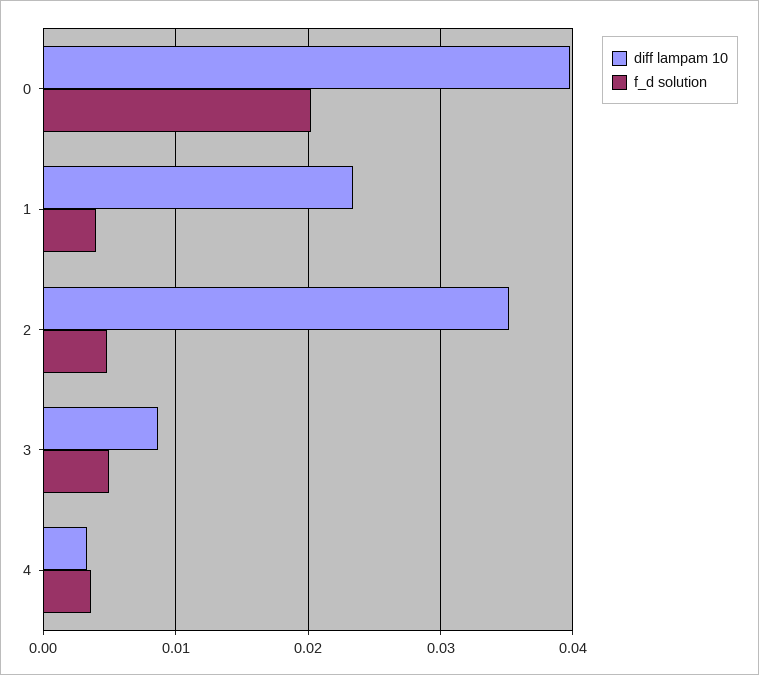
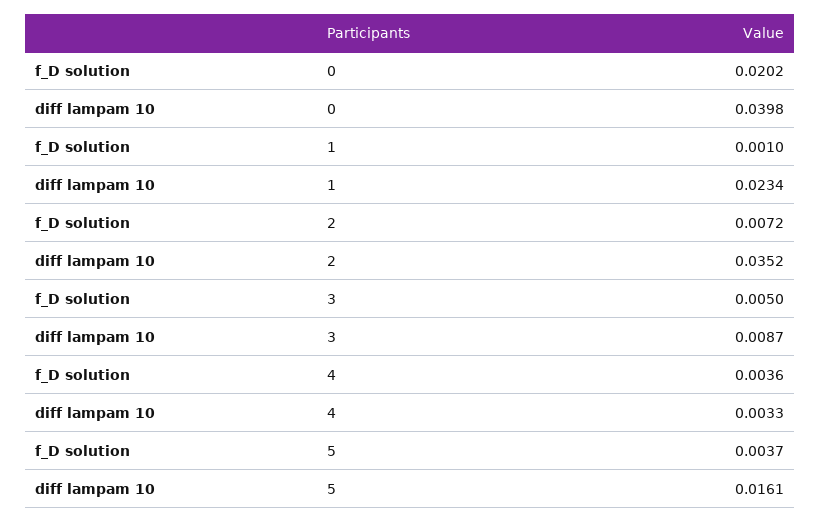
f_d solution, 1: 0.004 -> 0.001
f_d solution, 2: 0.005 -> 0.0072
f_d solution, 5: none -> 0.0037
diff lampam 10, 5: none -> 0.0161

